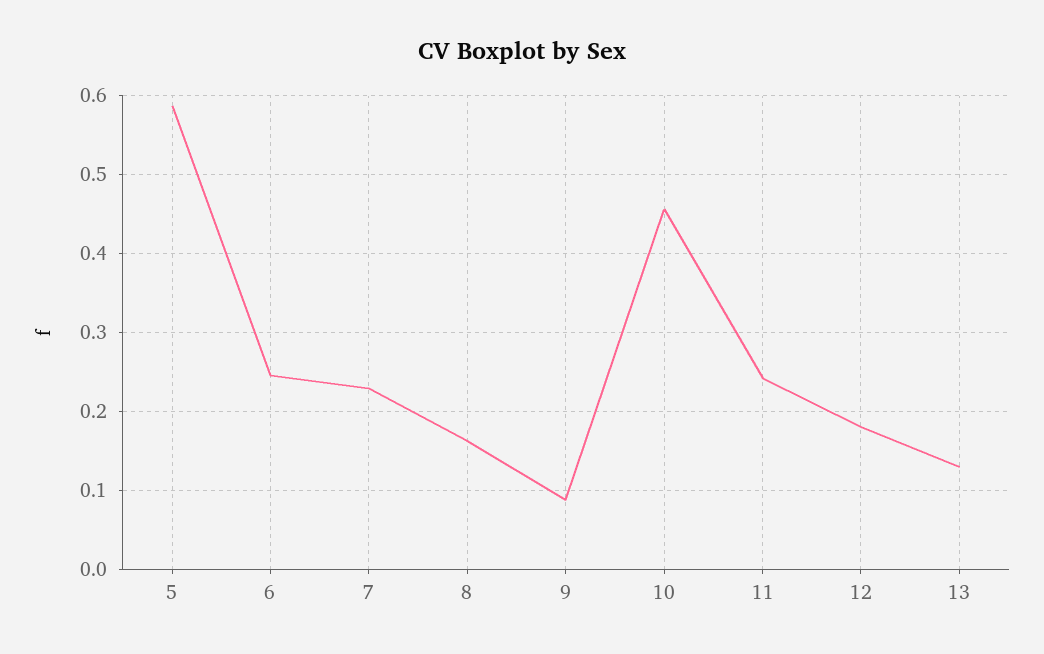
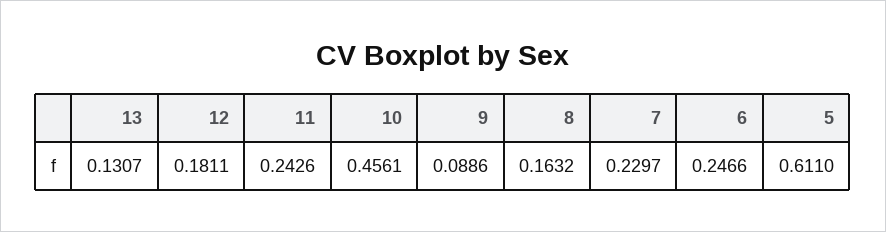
5: 0.59 -> 0.611

